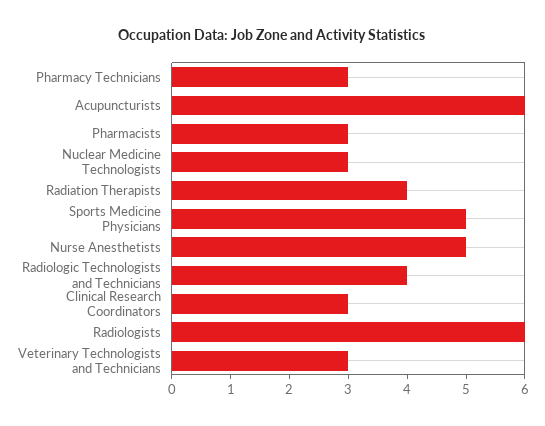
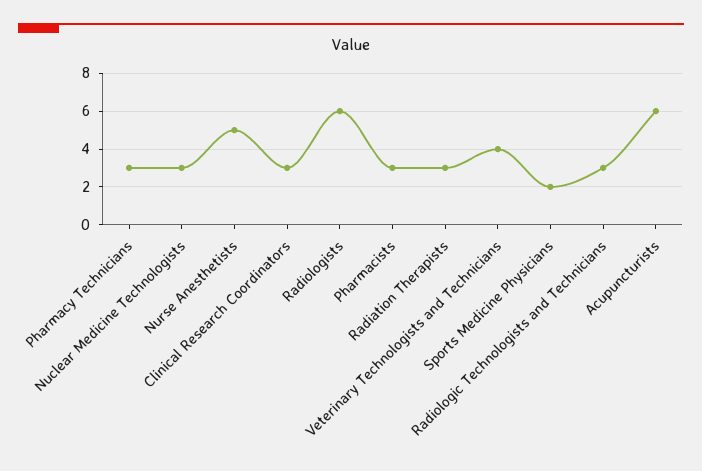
Radiation Therapists: 4 -> 3
Sports Medicine Physicians: 5 -> 2
Radiologic Technologists and Technicians: 4 -> 3
Veterinary Technologists and Technicians: 3 -> 4

